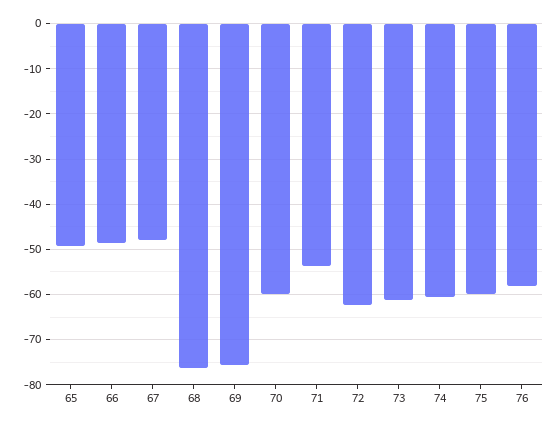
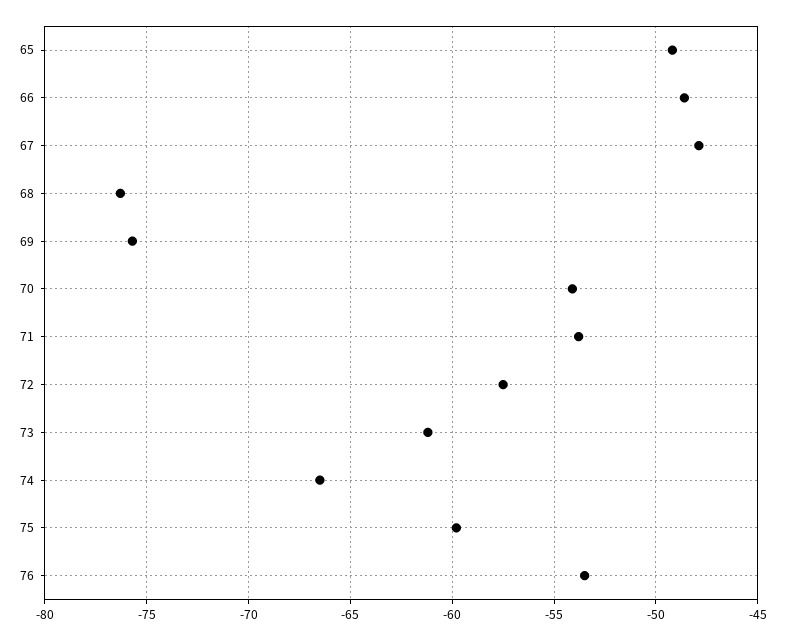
70: -60 -> -54
72: -62 -> -57.5
74: -60 -> -66.5
76: -58 -> -53.5

